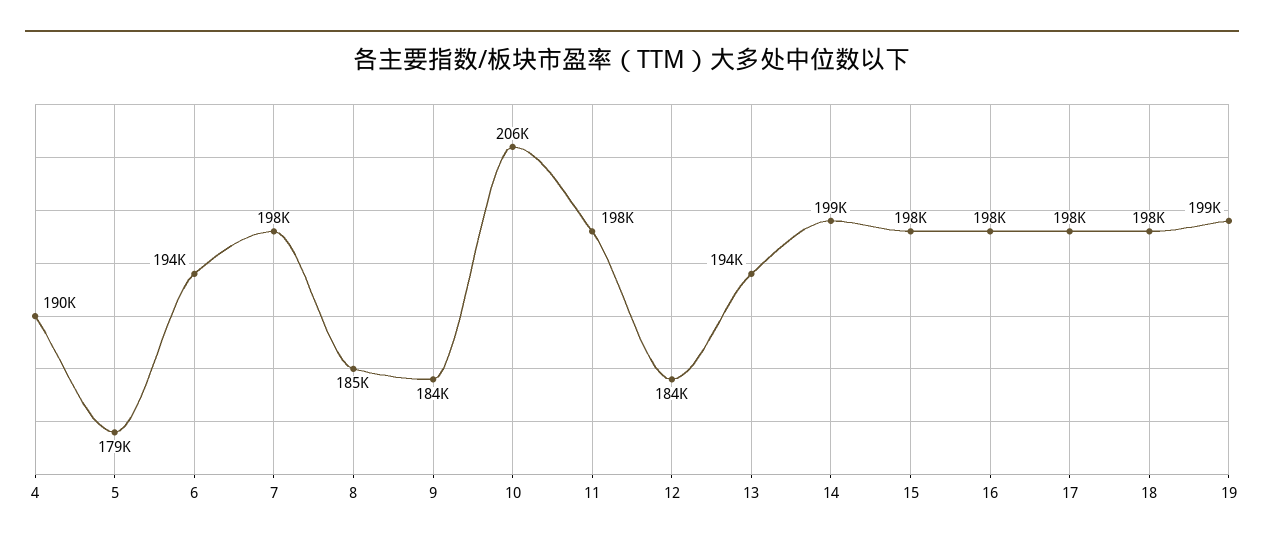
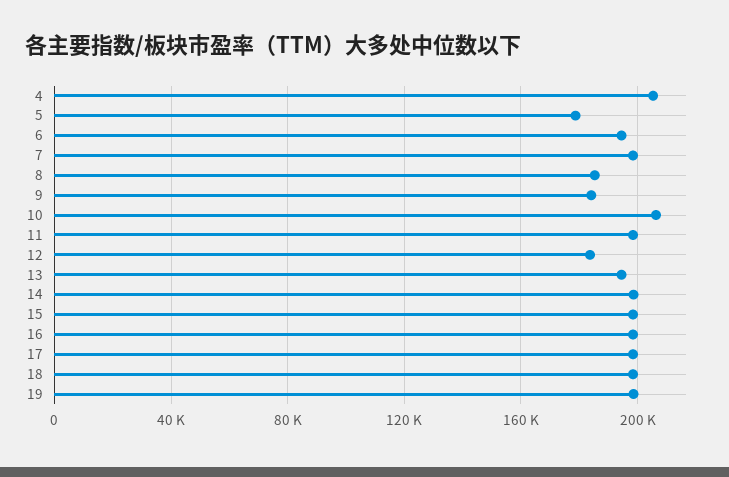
4: 190000 -> 205000

